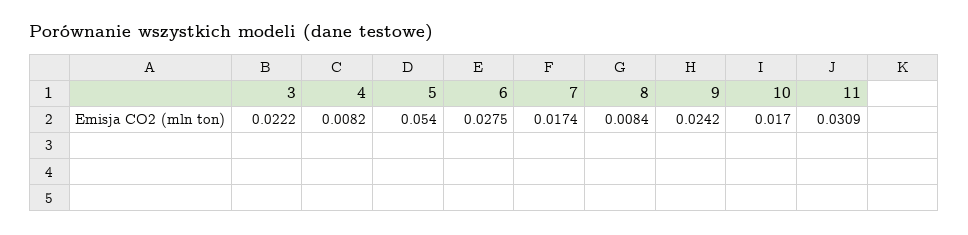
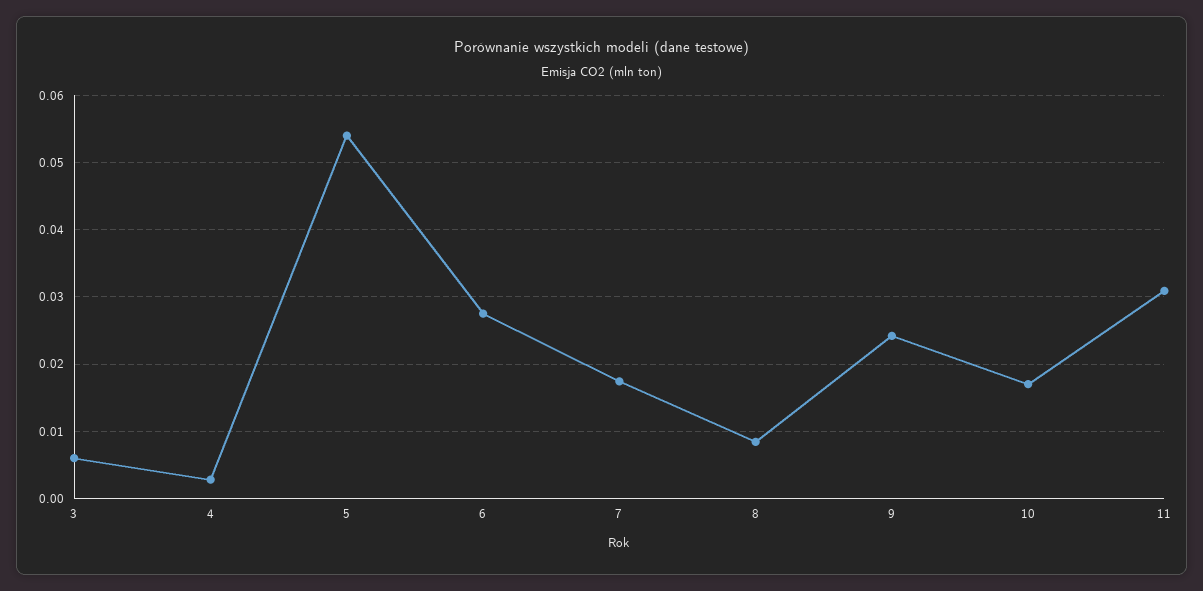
3: 0.0222 -> 0.006
4: 0.0082 -> 0.003

